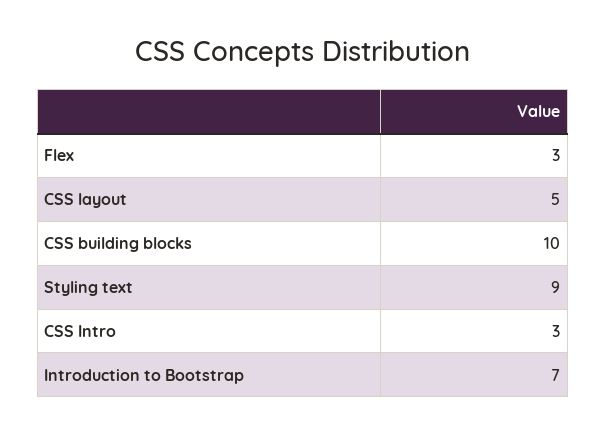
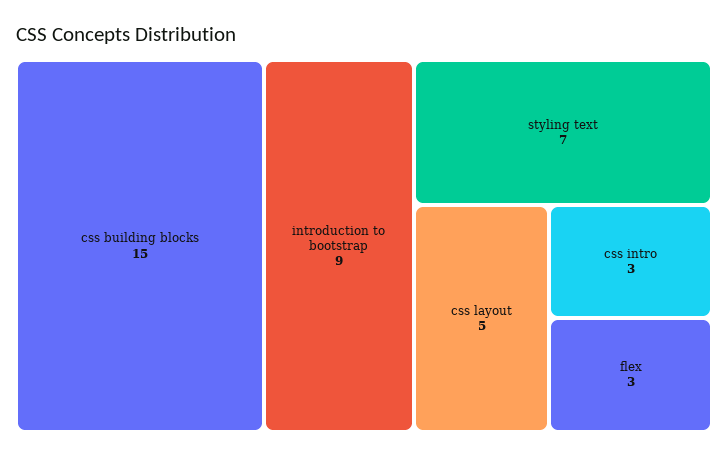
CSS building blocks: 10 -> 15
Styling text: 9 -> 7
Introduction to Bootstrap: 7 -> 9

